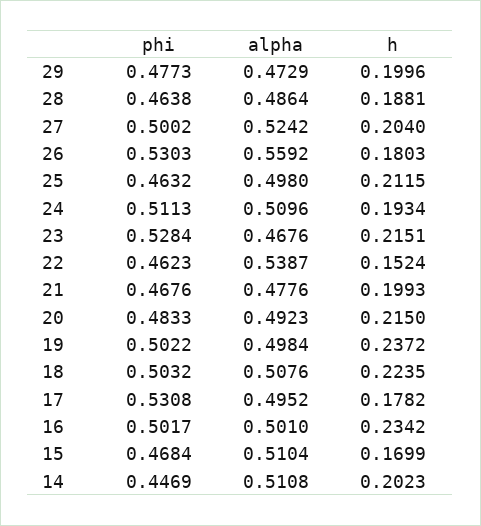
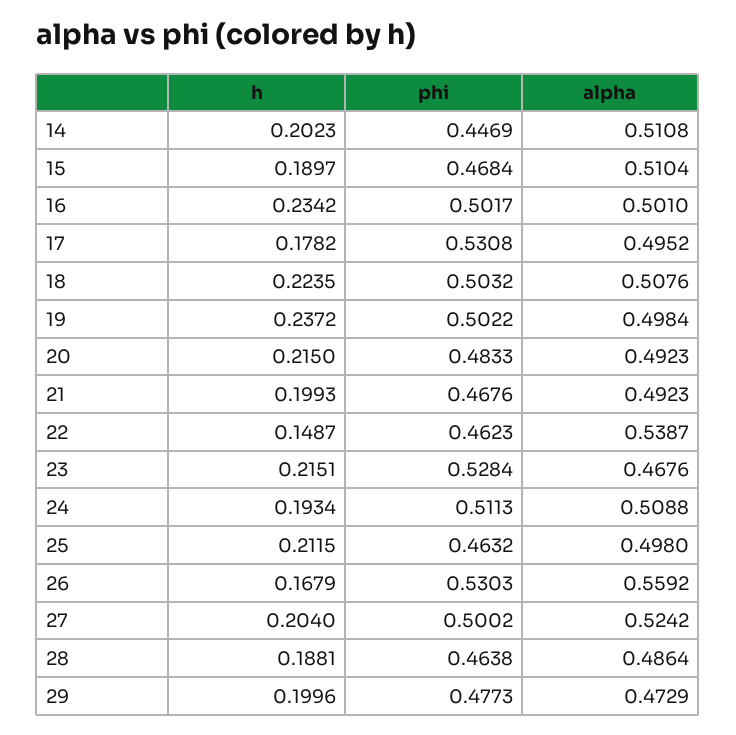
h, 26: 0.1803 -> 0.1679
alpha, 24: 0.5096 -> 0.5088
h, 22: 0.1524 -> 0.1487
alpha, 21: 0.4776 -> 0.4923
h, 15: 0.1699 -> 0.1897

